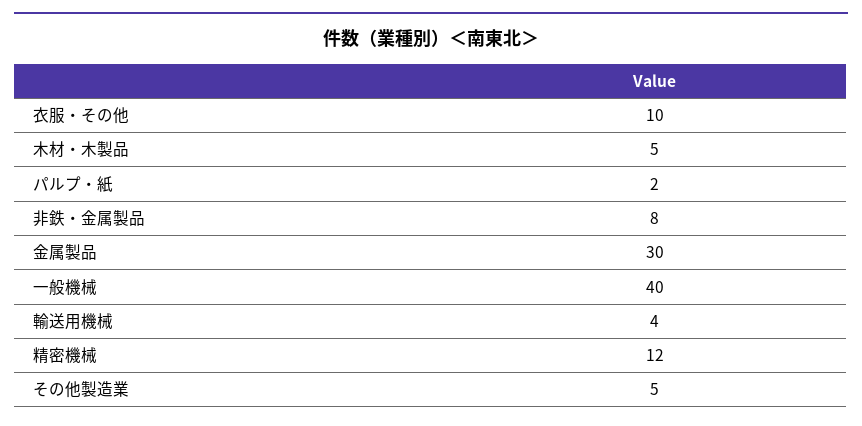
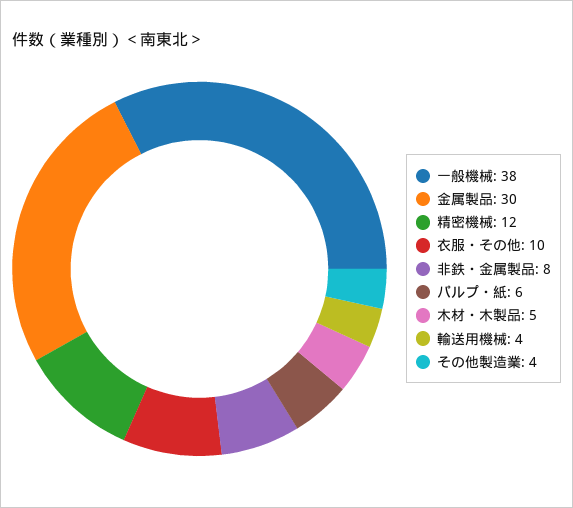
パルプ・紙: 2 -> 6
一般機械: 40 -> 38
その他製造業: 5 -> 4

